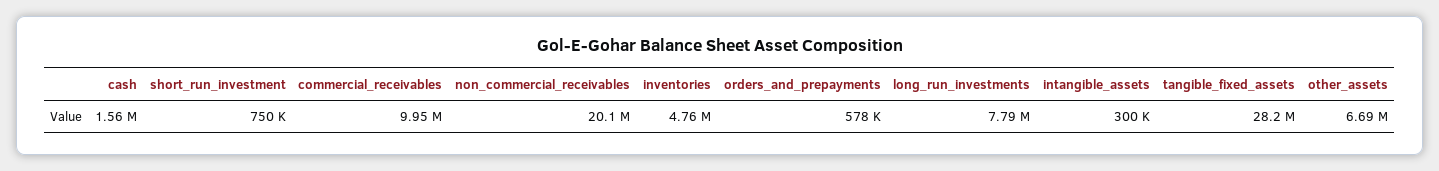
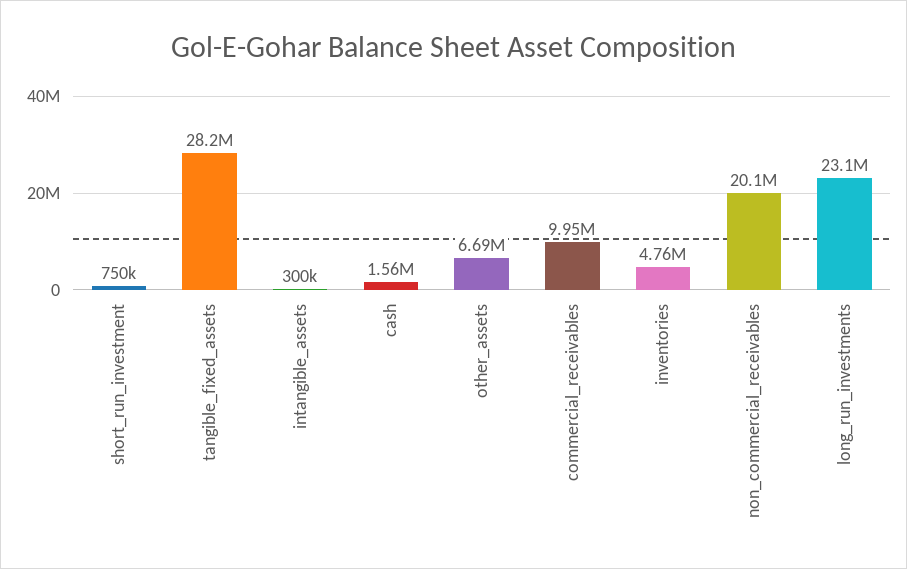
orders_and_prepayments: 578000 -> none
long_run_investments: 7790000 -> 23100000

